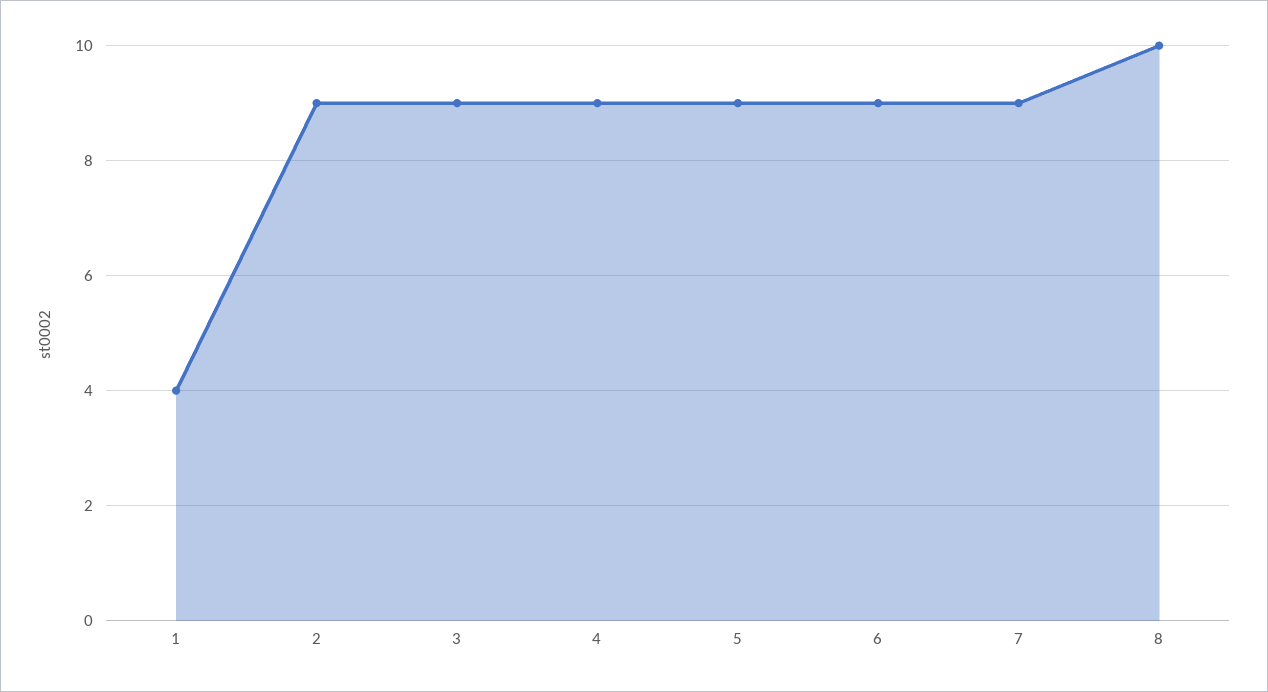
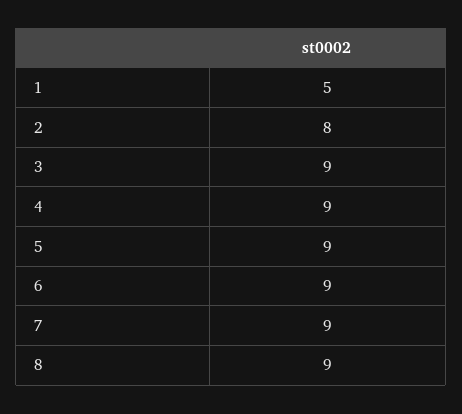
1: 4 -> 5
2: 9 -> 8
8: 10 -> 9

